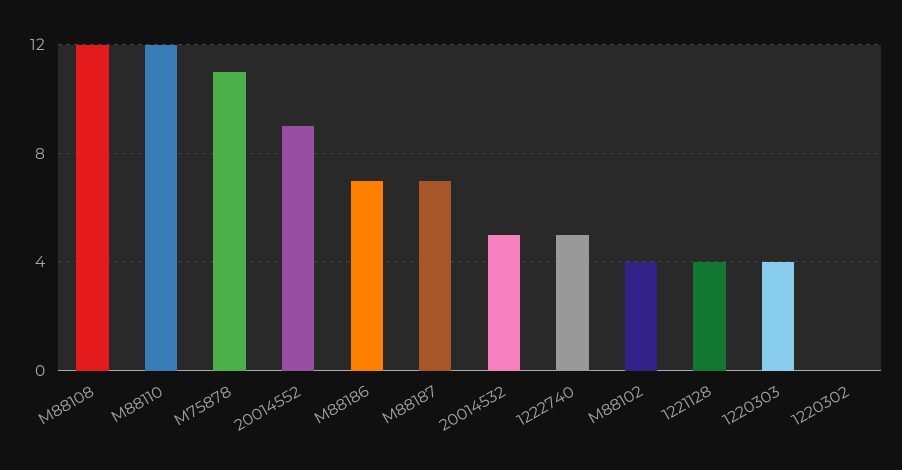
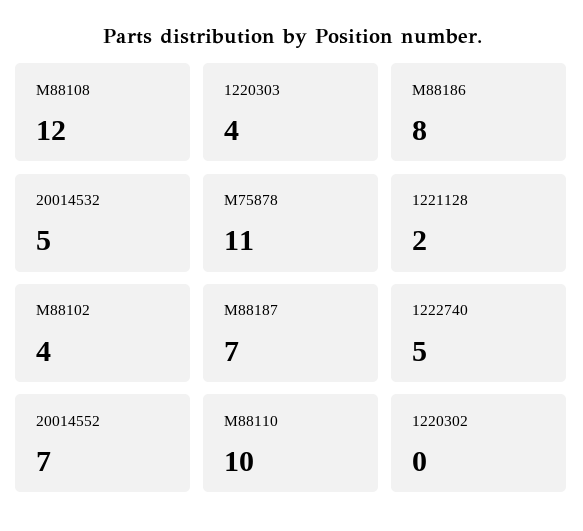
M88110: 12 -> 10
20014552: 9 -> 7
M88186: 7 -> 8
1221128: 4 -> 2

